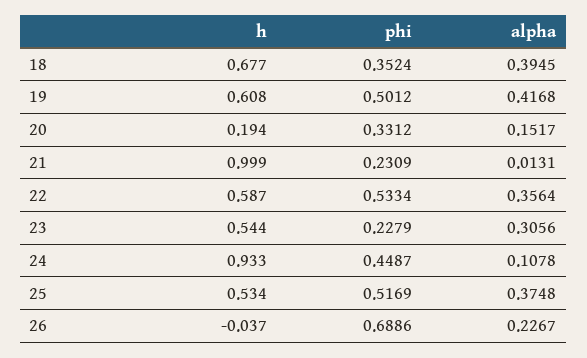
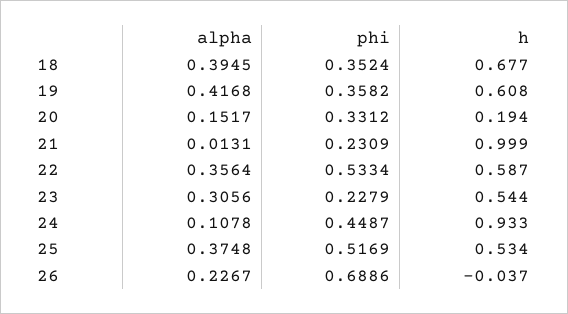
phi, 19: 0.5012 -> 0.3582

